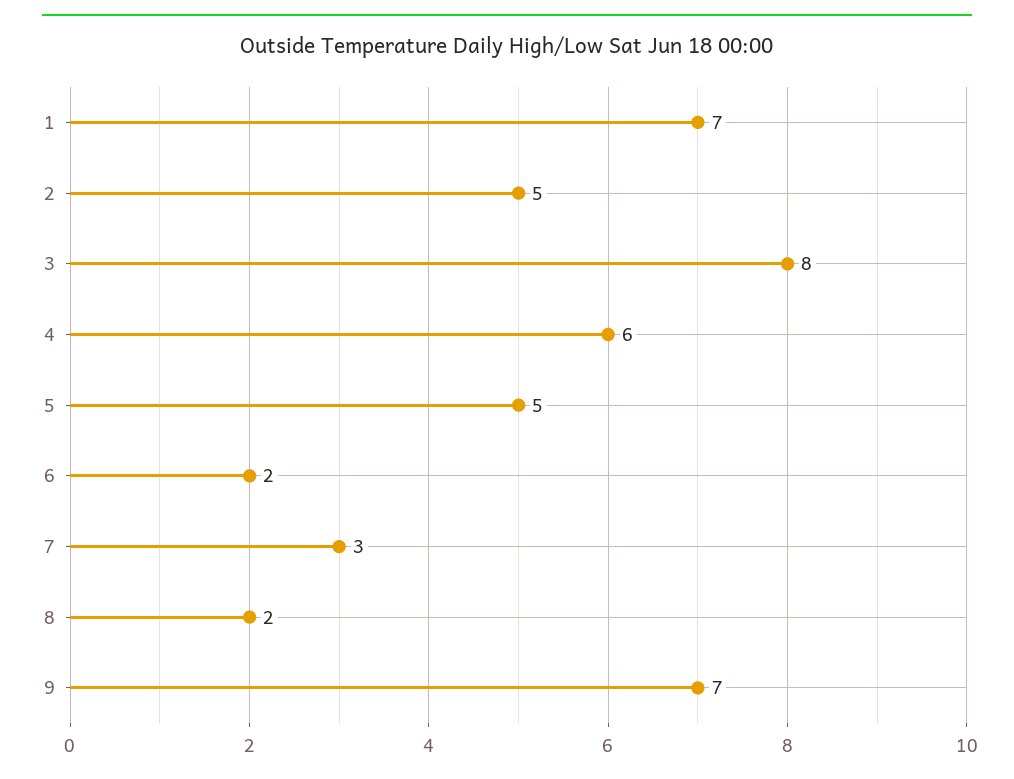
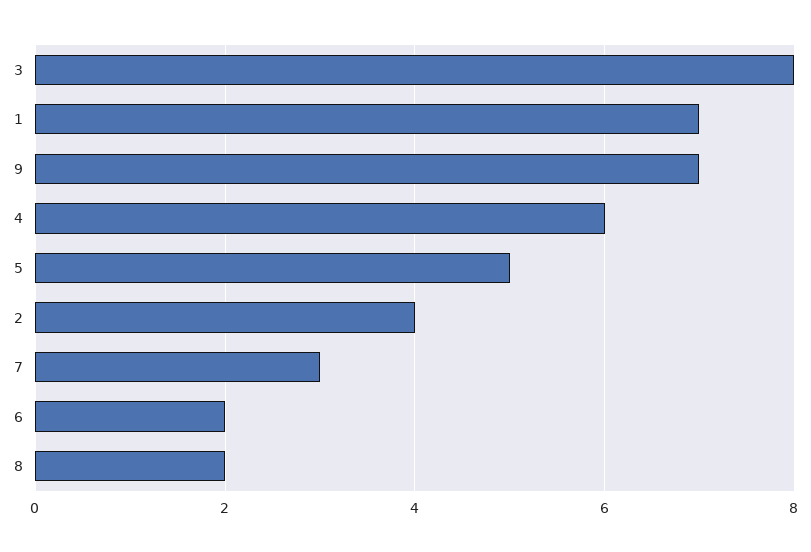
2: 5 -> 4

